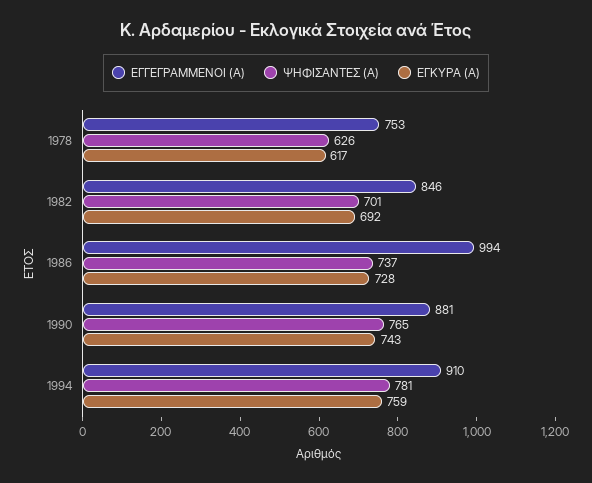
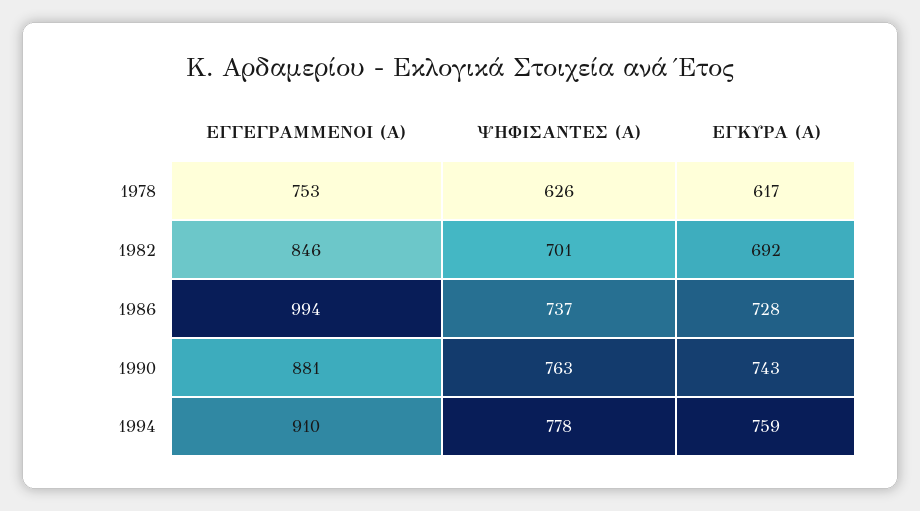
ΨΗΦΙΣΑΝΤΕΣ (Α), 1990: 765 -> 763
ΨΗΦΙΣΑΝΤΕΣ (Α), 1994: 781 -> 778

